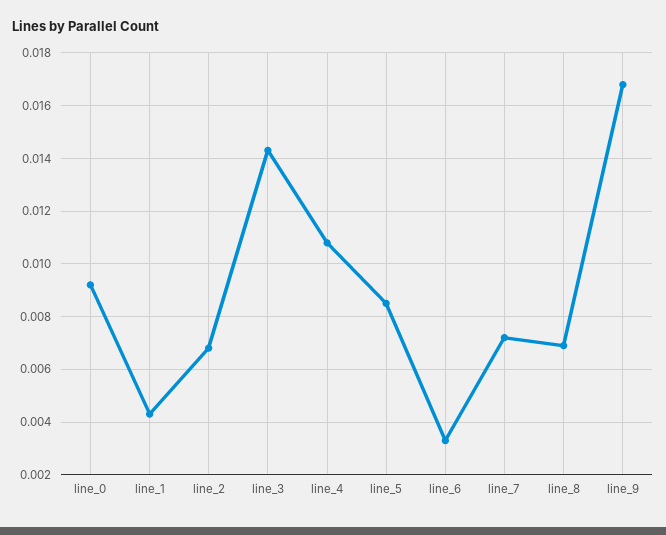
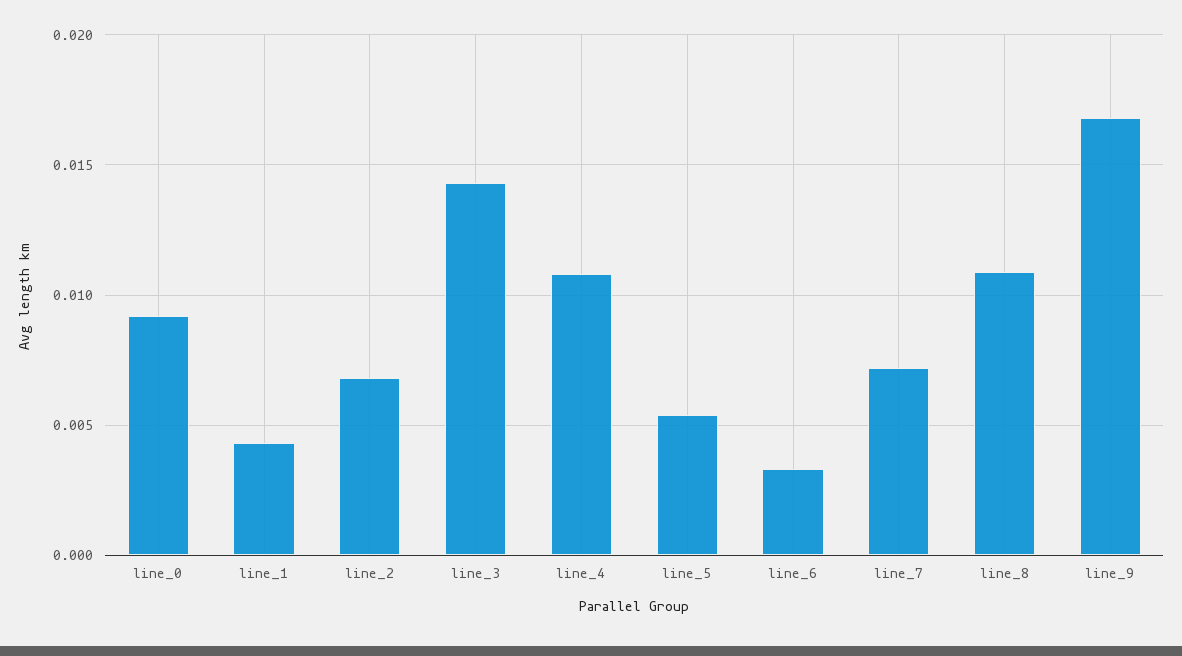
line_5: 0.0085 -> 0.0055
line_8: 0.007 -> 0.011

